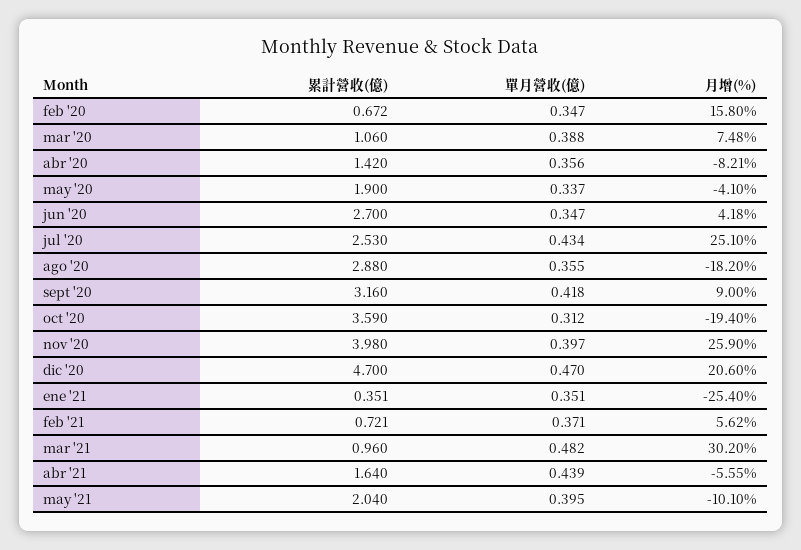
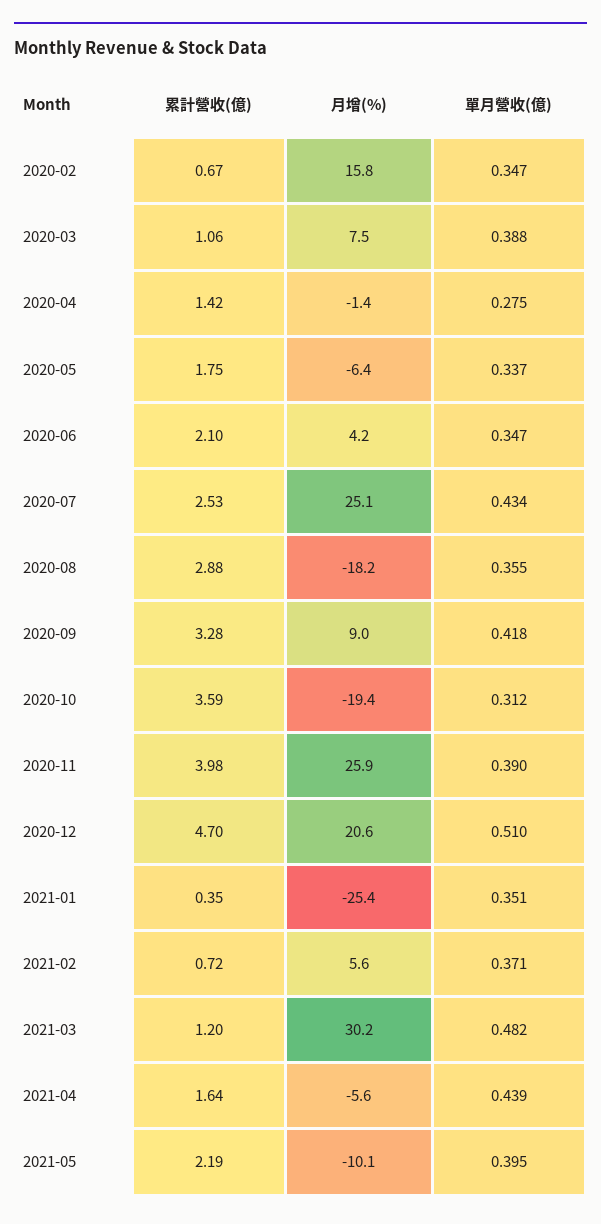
單月營收(億), abr '20: 0.356 -> 0.275
月增(%), abr '20: -8.21 -> -1.4
累計營收(億), may '20: 1.9 -> 1.75
月增(%), may '20: -4.1 -> -6.4
累計營收(億), jun '20: 2.7 -> 2.1
累計營收(億), sept '20: 3.16 -> 3.28
單月營收(億), nov '20: 0.397 -> 0.39
單月營收(億), dic '20: 0.47 -> 0.51
累計營收(億), mar '21: 0.96 -> 1.2
累計營收(億), may '21: 2.04 -> 2.19

